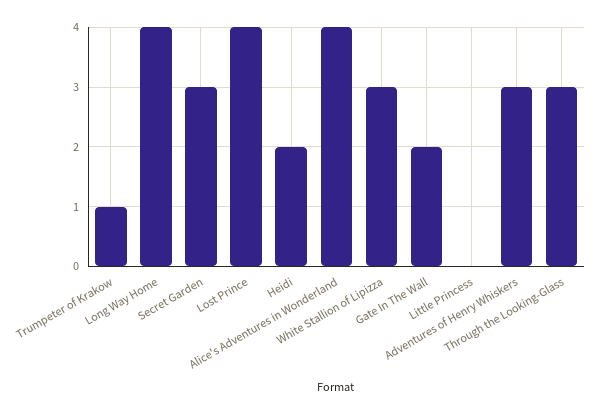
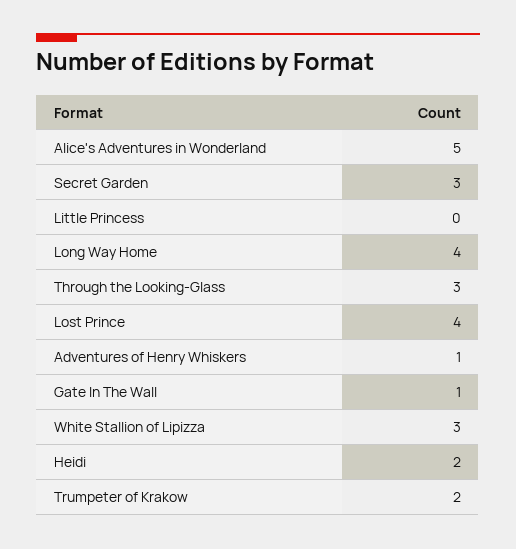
Trumpeter of Krakow: 1 -> 2
Alice's Adventures in Wonderland: 4 -> 5
Gate In The Wall: 2 -> 1
Adventures of Henry Whiskers: 3 -> 1

